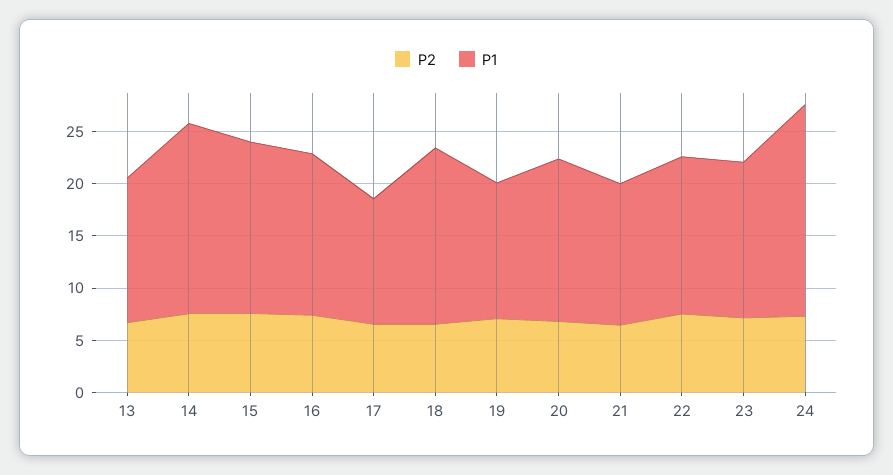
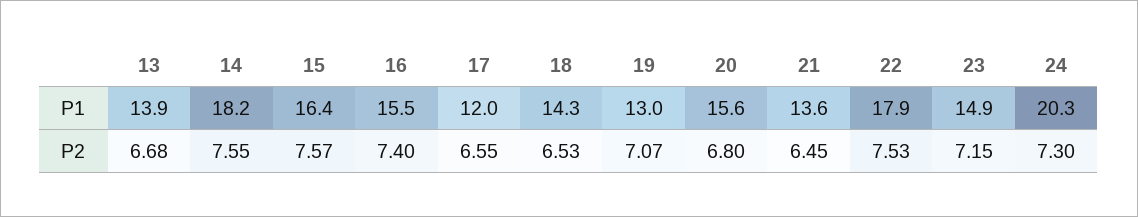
P1, 18: 17 -> 14.3
P1, 22: 15 -> 17.9

